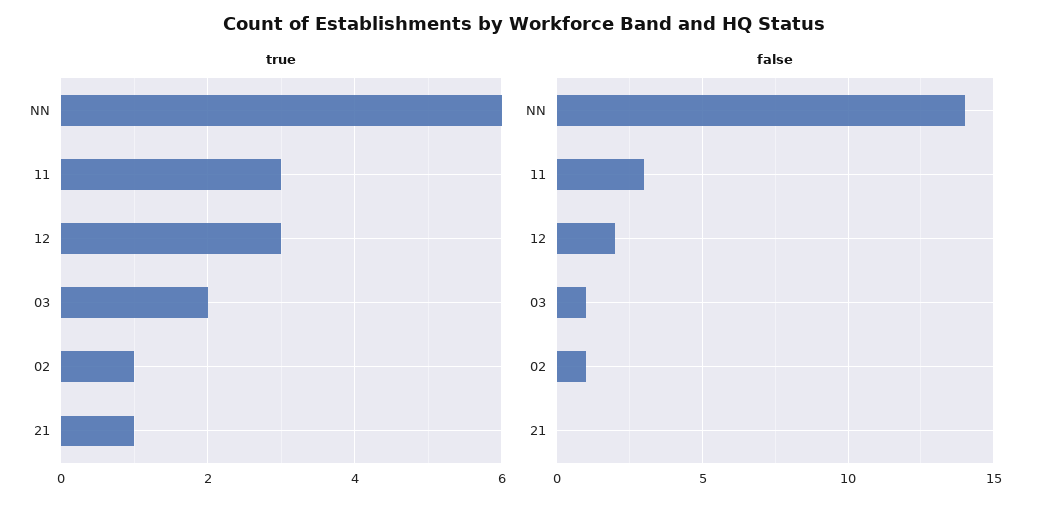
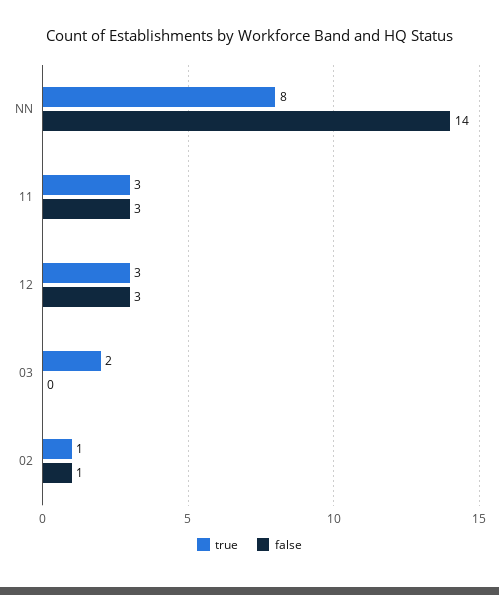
true, NN: 6 -> 8
true, 21: 1 -> none
false, 12: 2 -> 3
false, 03: 1 -> 0
false, 21: 0 -> none

